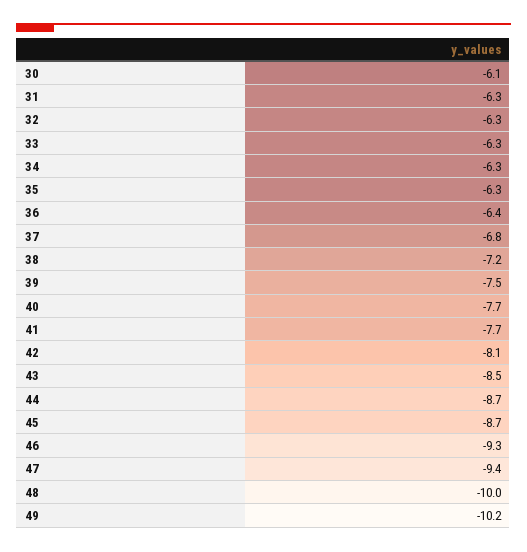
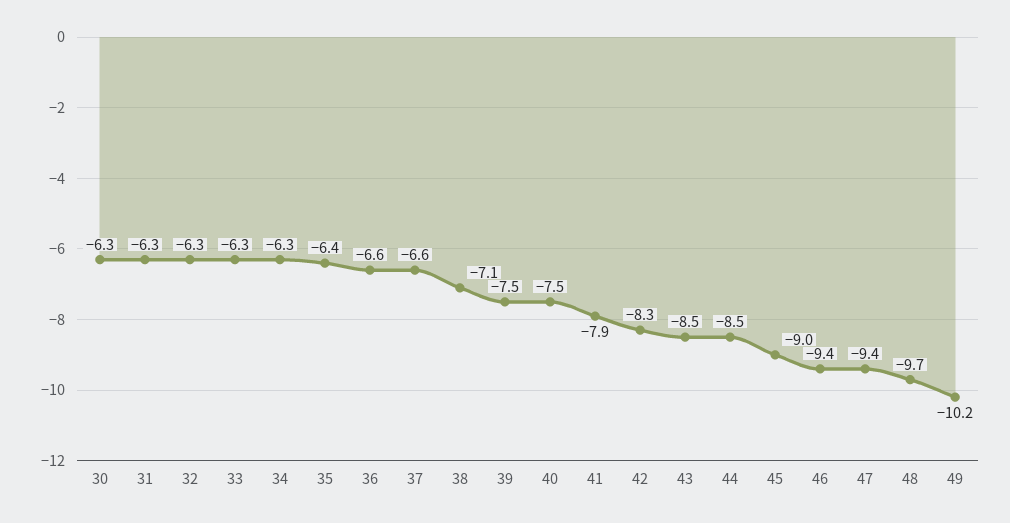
30: -6.1 -> -6.3
35: -6.3 -> -6.4
36: -6.4 -> -6.6
37: -6.8 -> -6.6
38: -7.2 -> -7.1
40: -7.7 -> -7.5
41: -7.7 -> -7.9
42: -8.1 -> -8.3
44: -8.7 -> -8.5
45: -8.7 -> -9
46: -9.3 -> -9.4
48: -10 -> -9.7

